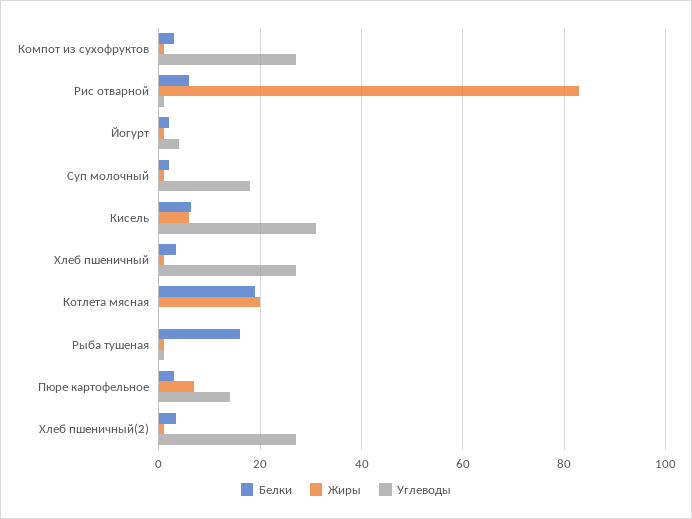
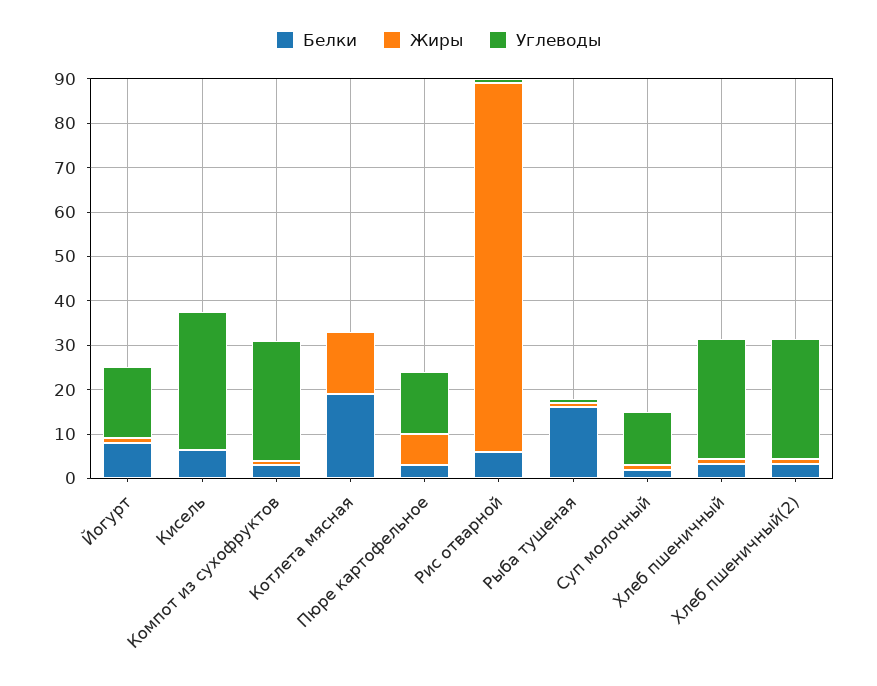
Белки, Йогурт: 2 -> 8
Углеводы, Йогурт: 4 -> 16
Углеводы, Суп молочный: 18 -> 12
Жиры, Кисель: 6 -> 0
Жиры, Котлета мясная: 20 -> 14

